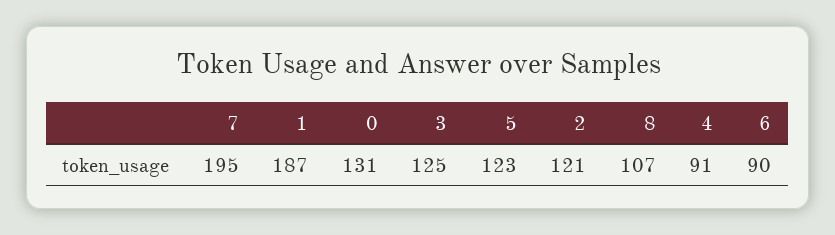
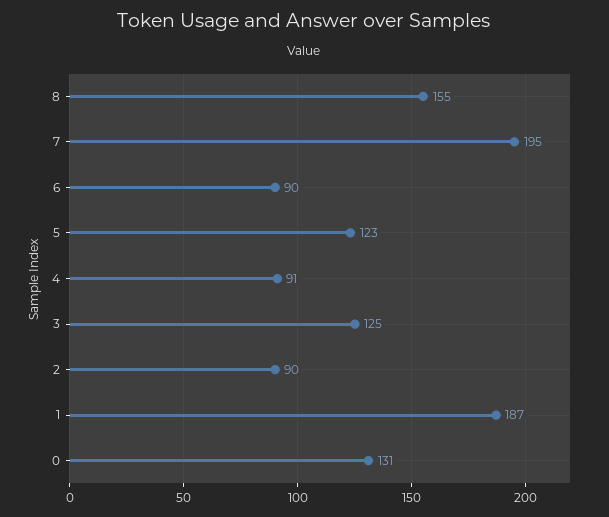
2: 121 -> 90
8: 107 -> 155

